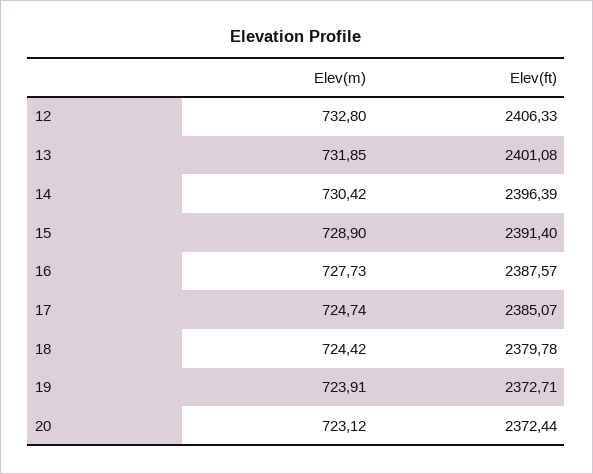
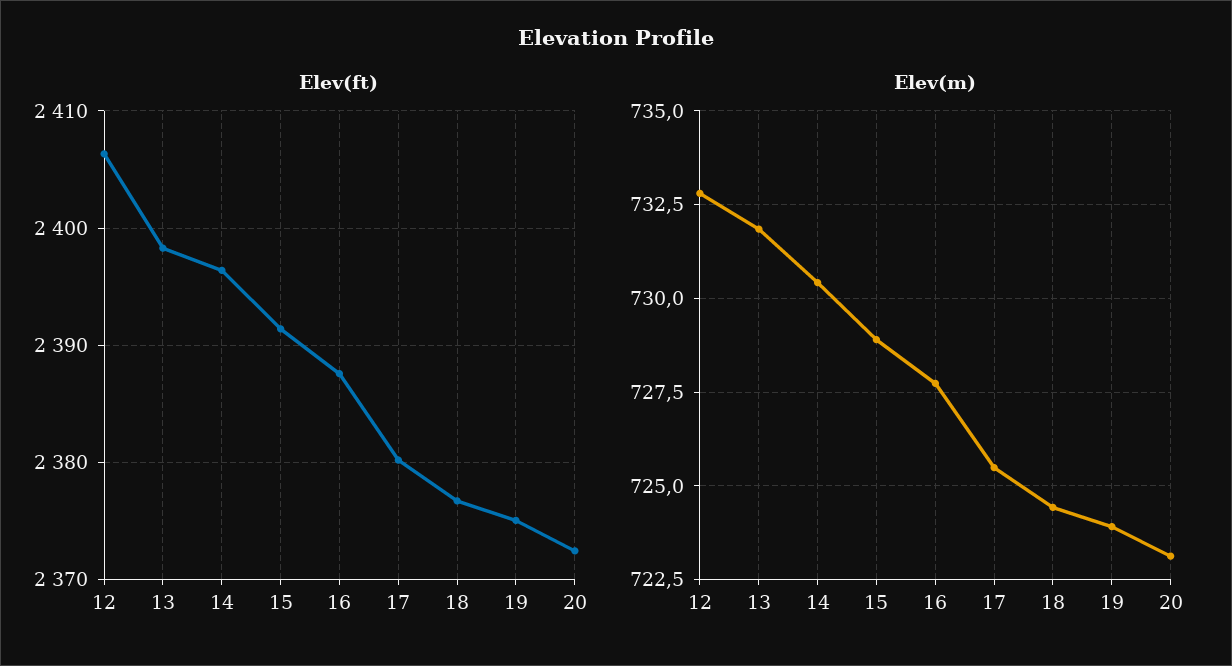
Elev(ft), 13: 2401.08 -> 2398
Elev(m), 17: 724.74 -> 725.5
Elev(ft), 17: 2385.07 -> 2380
Elev(ft), 18: 2379.78 -> 2377
Elev(ft), 19: 2372.71 -> 2375

